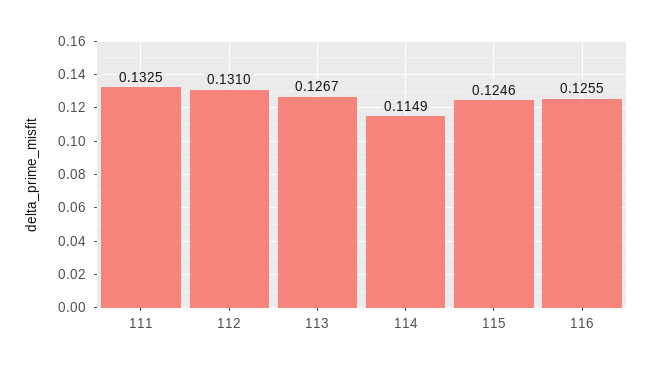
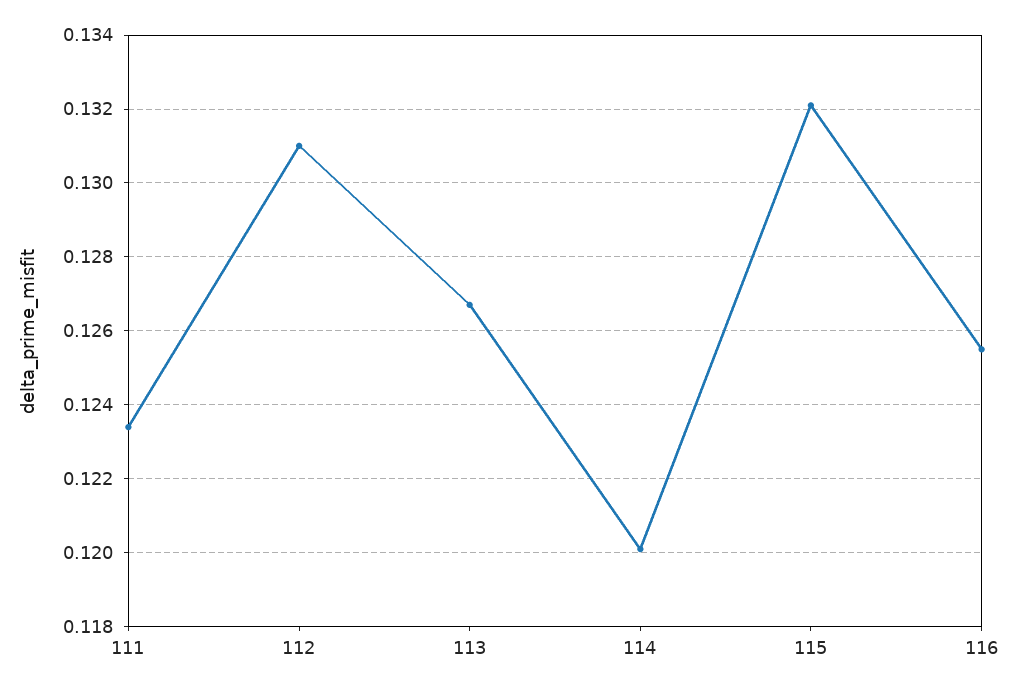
111: 0.1325 -> 0.1235
114: 0.1149 -> 0.12
115: 0.1246 -> 0.132

